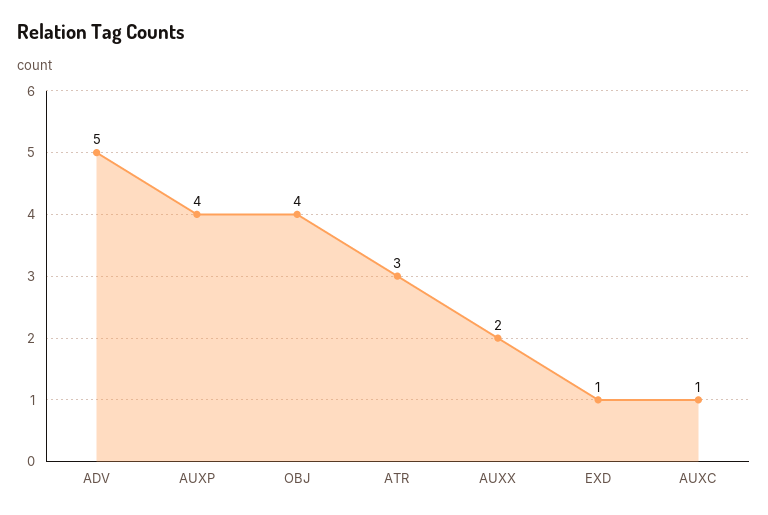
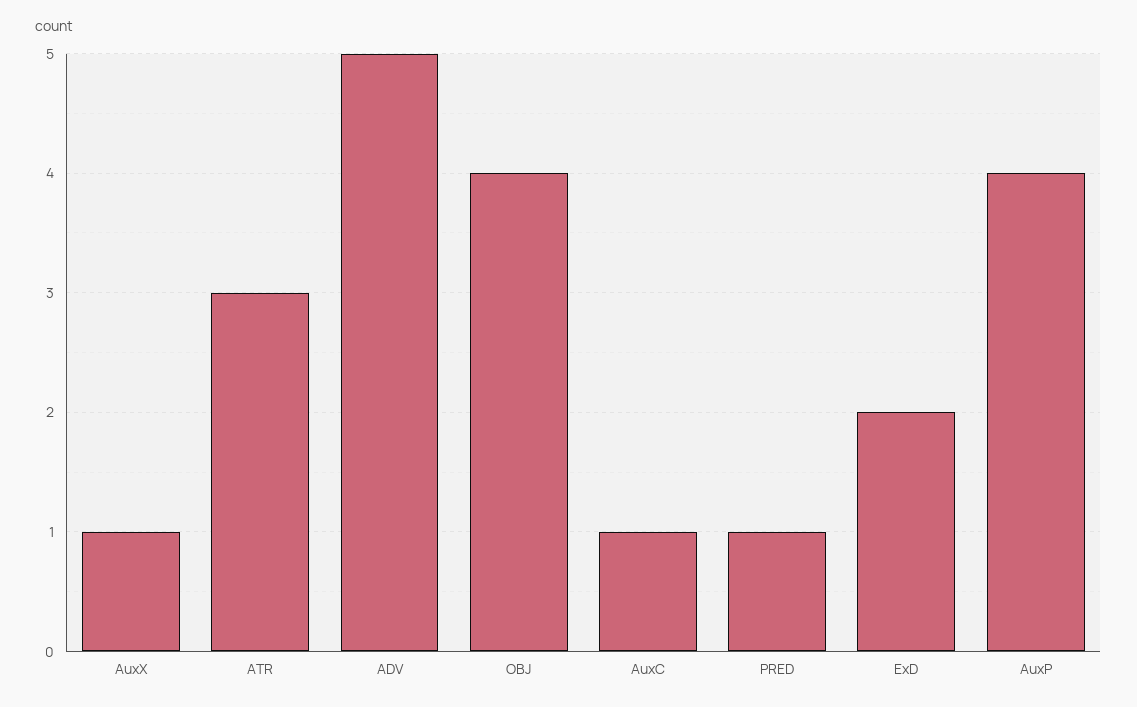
AUXX: 2 -> 1
EXD: 1 -> 2
PRED: none -> 1

